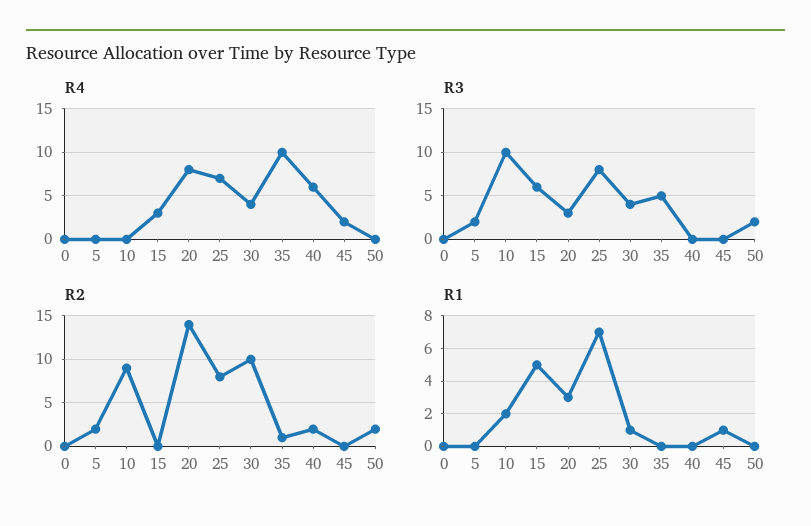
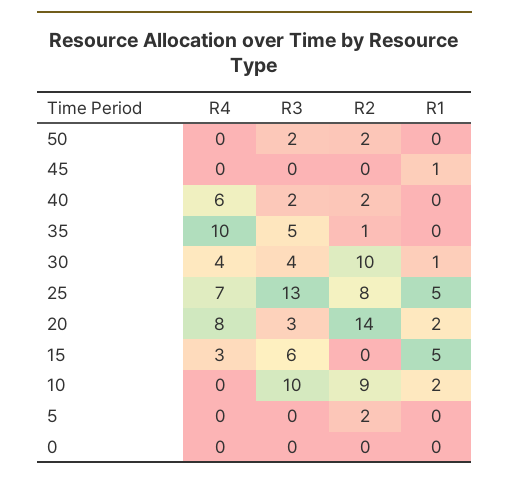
R4, 45: 2 -> 0
R3, 5: 2 -> 0
R3, 25: 8 -> 13
R3, 40: 0 -> 2
R1, 20: 3 -> 2
R1, 25: 7 -> 5

